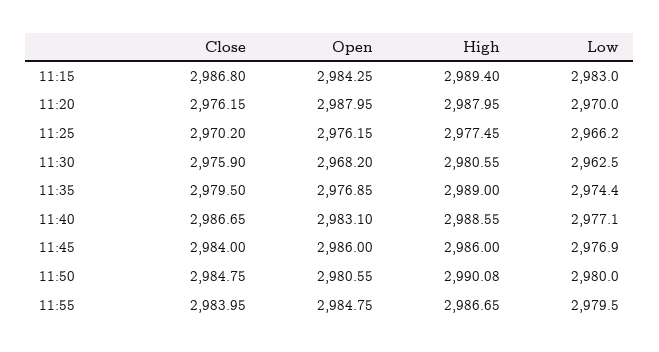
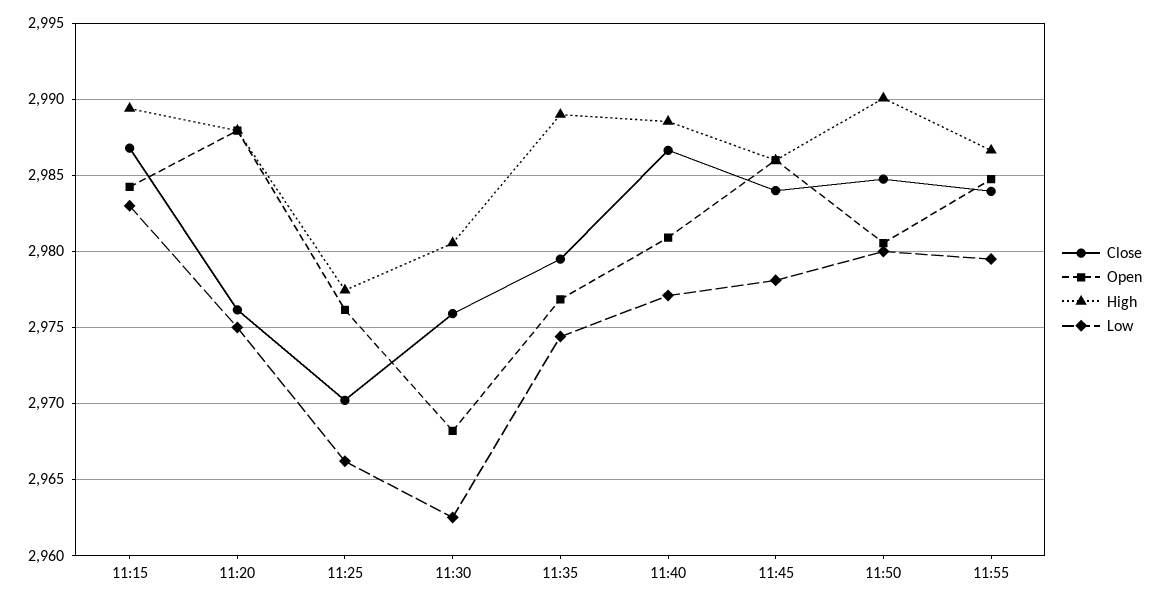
Low, 11:20: 2970 -> 2975
Open, 11:40: 2983.1 -> 2981
Low, 11:45: 2976.9 -> 2978

